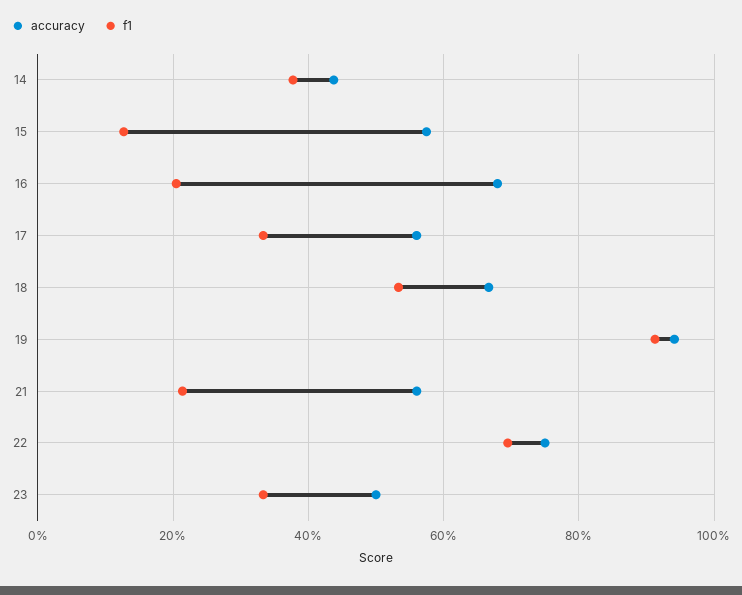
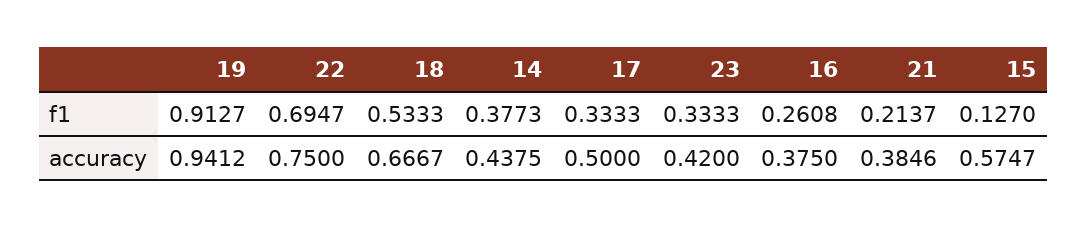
accuracy, 16: 0.68 -> 0.375
f1, 16: 0.2 -> 0.2608
accuracy, 17: 0.56 -> 0.5
accuracy, 21: 0.56 -> 0.3846
accuracy, 23: 0.5 -> 0.42

